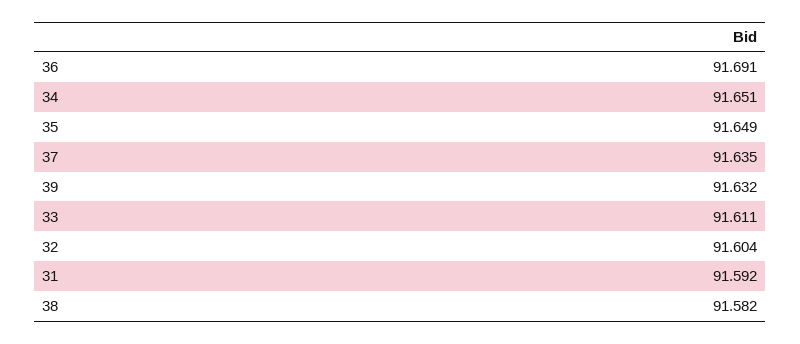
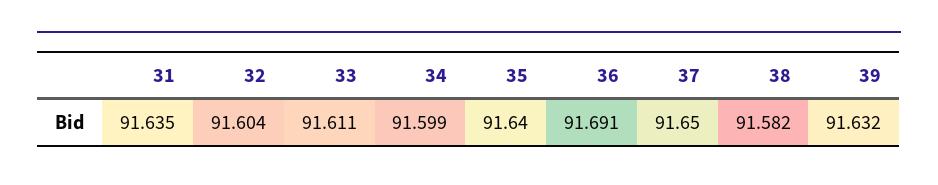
34: 91.651 -> 91.599
35: 91.649 -> 91.64
37: 91.635 -> 91.65
31: 91.592 -> 91.635

